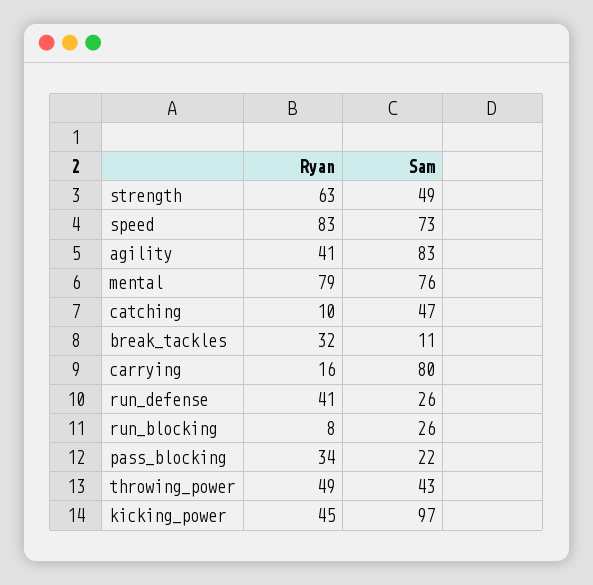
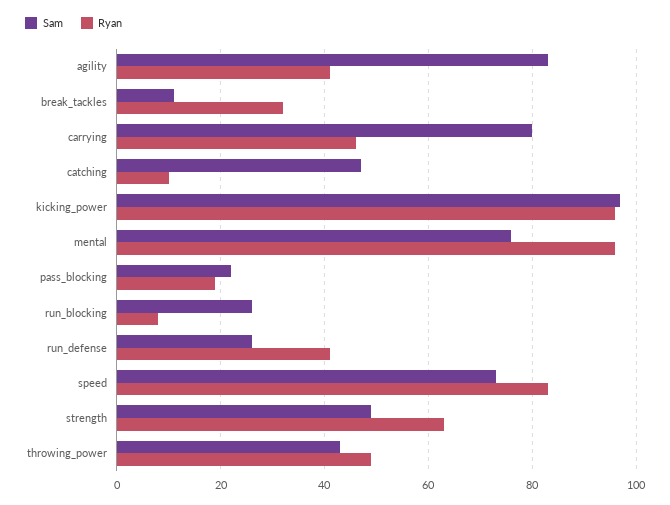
Ryan, mental: 79 -> 95
Ryan, carrying: 16 -> 45
Ryan, pass_blocking: 34 -> 20
Ryan, kicking_power: 45 -> 95

